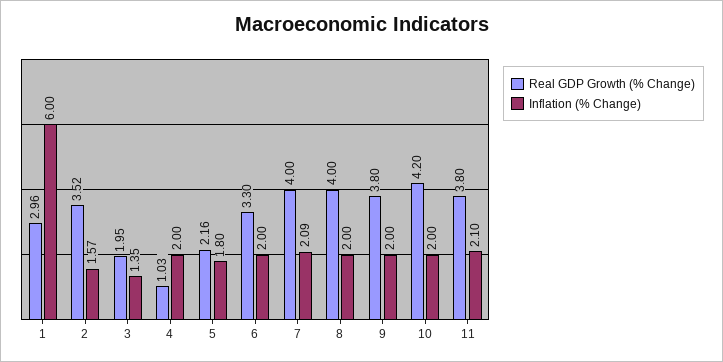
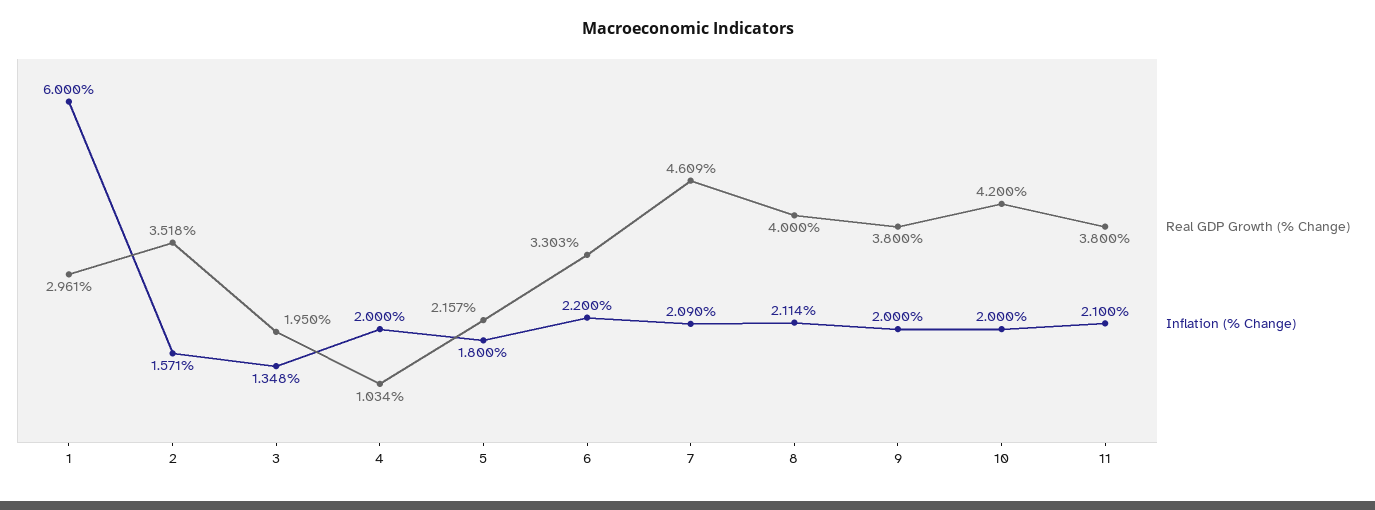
Inflation (% Change), 6: 2 -> 2.2
Real GDP Growth (% Change), 7: 4 -> 4.609
Inflation (% Change), 8: 2 -> 2.114

